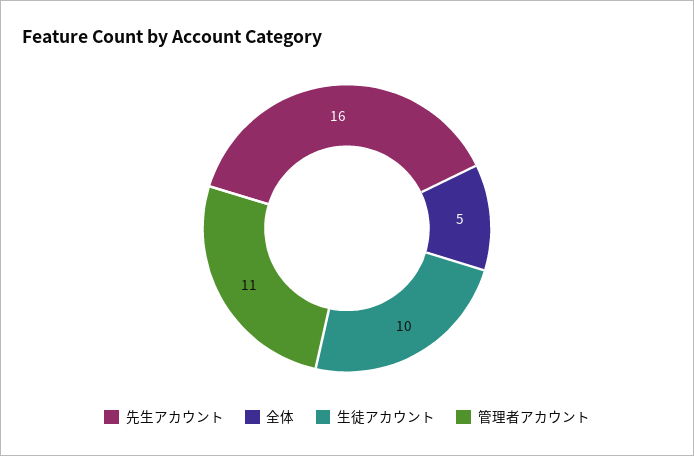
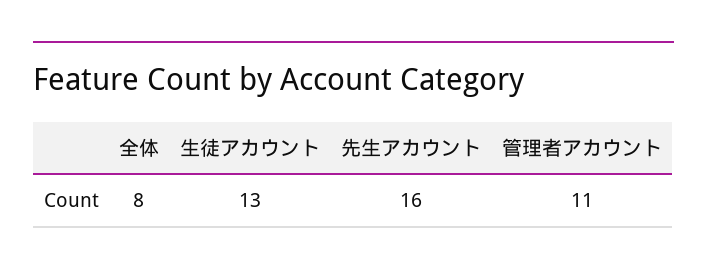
全体: 5 -> 8
生徒アカウント: 10 -> 13

